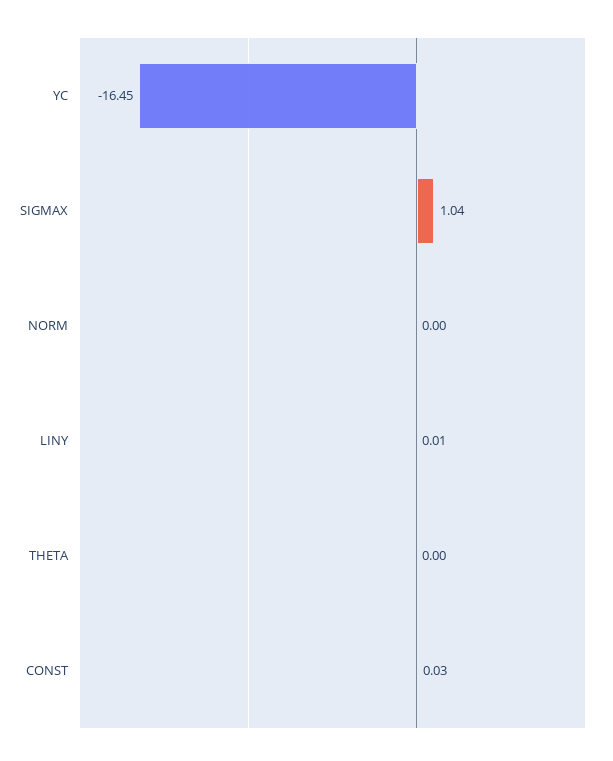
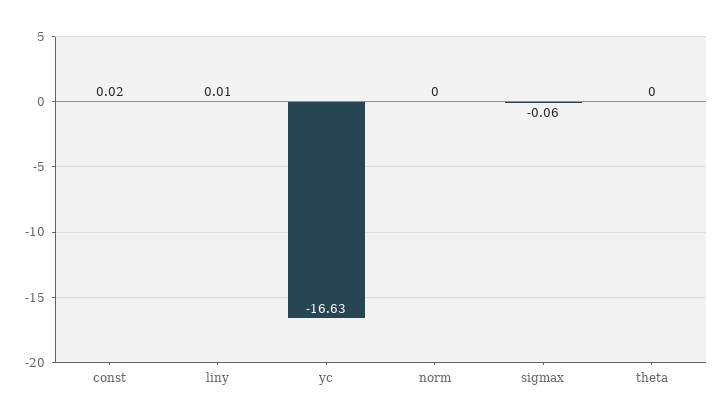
YC: -16.45 -> -16.63
SIGMAX: 1.04 -> -0.06
CONST: 0.03 -> 0.02

